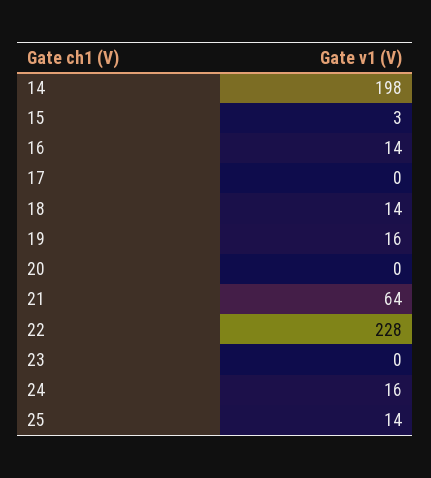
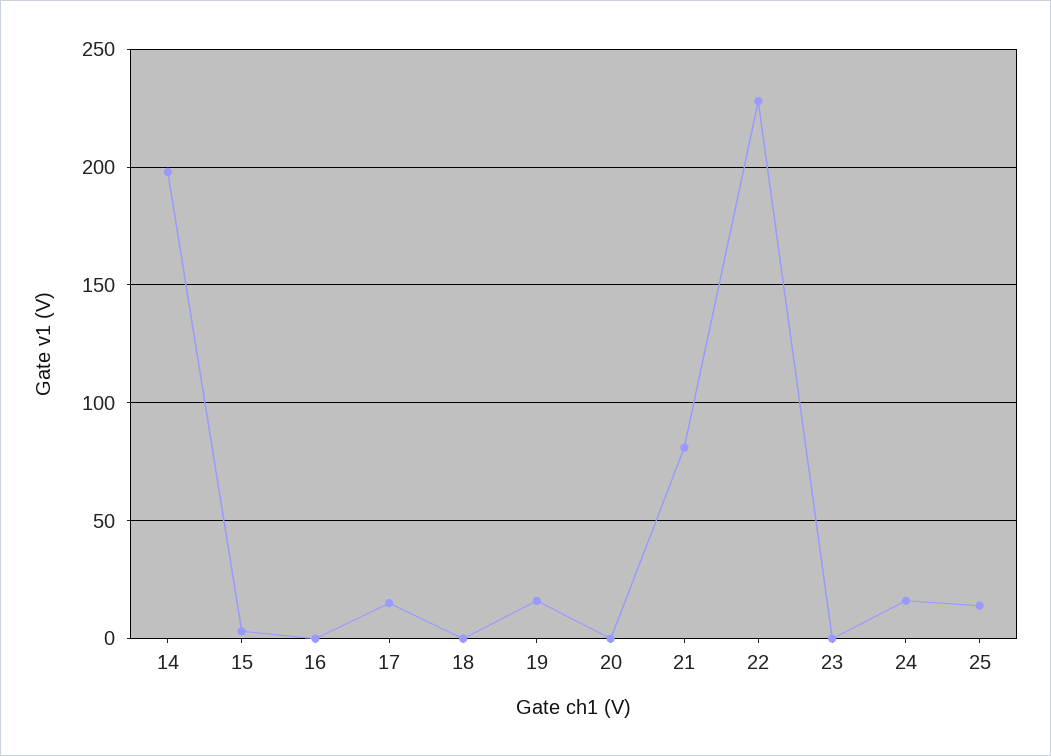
16: 14 -> 0
17: 0 -> 15
18: 14 -> 0
21: 64 -> 80

